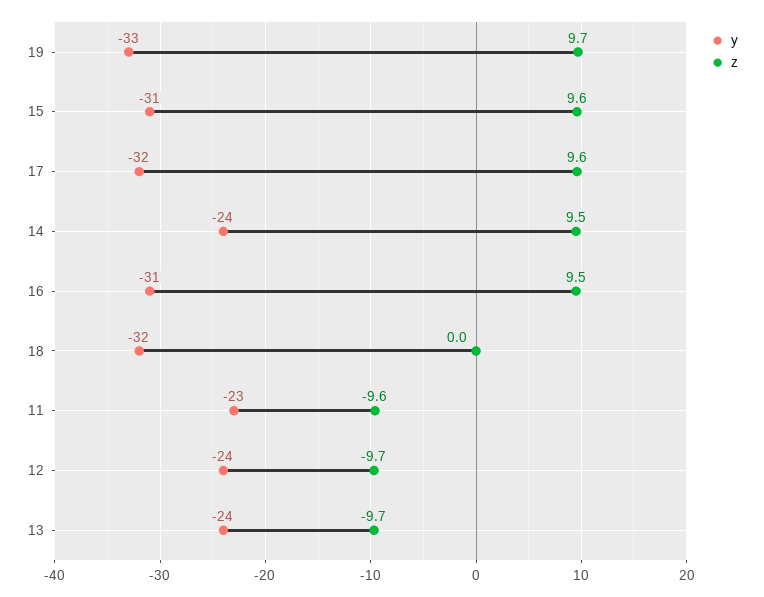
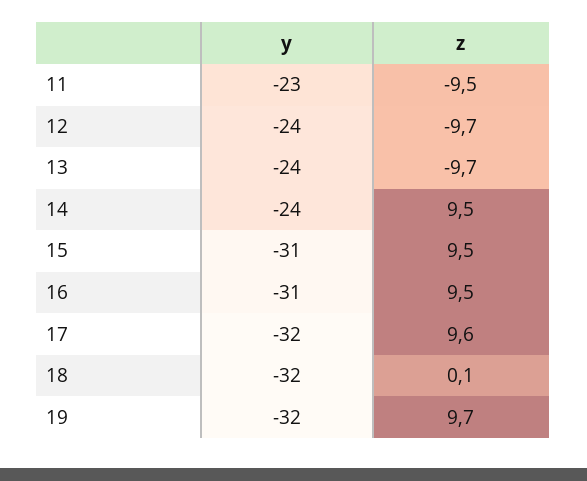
y, 19: -33 -> -32
z, 15: 9.6 -> 9.5
z, 18: 0 -> 0.1
z, 11: -9.6 -> -9.5

